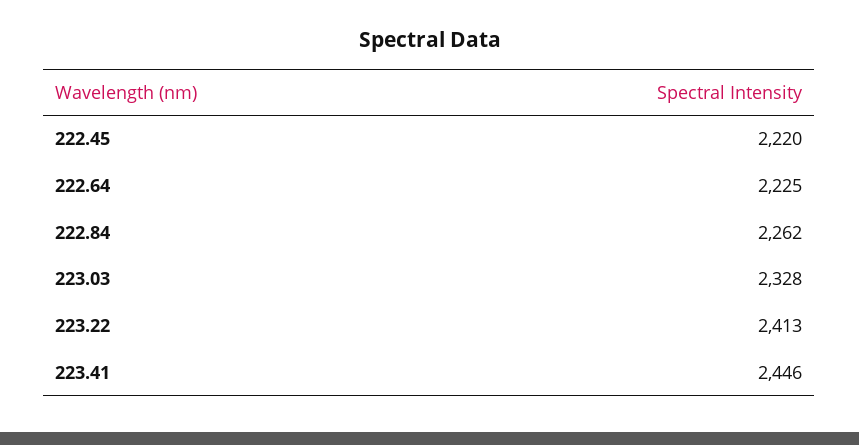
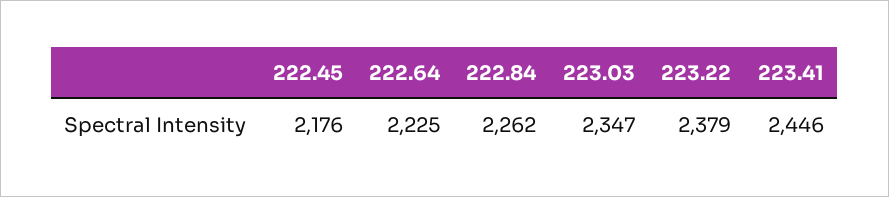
222.45: 2220 -> 2176
223.03: 2328 -> 2347
223.22: 2413 -> 2379

